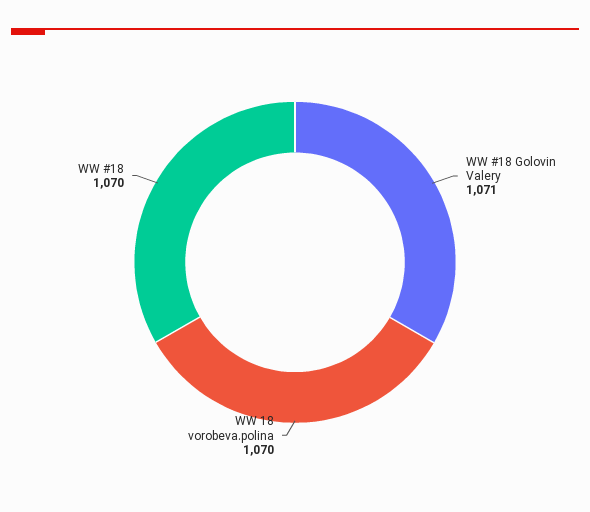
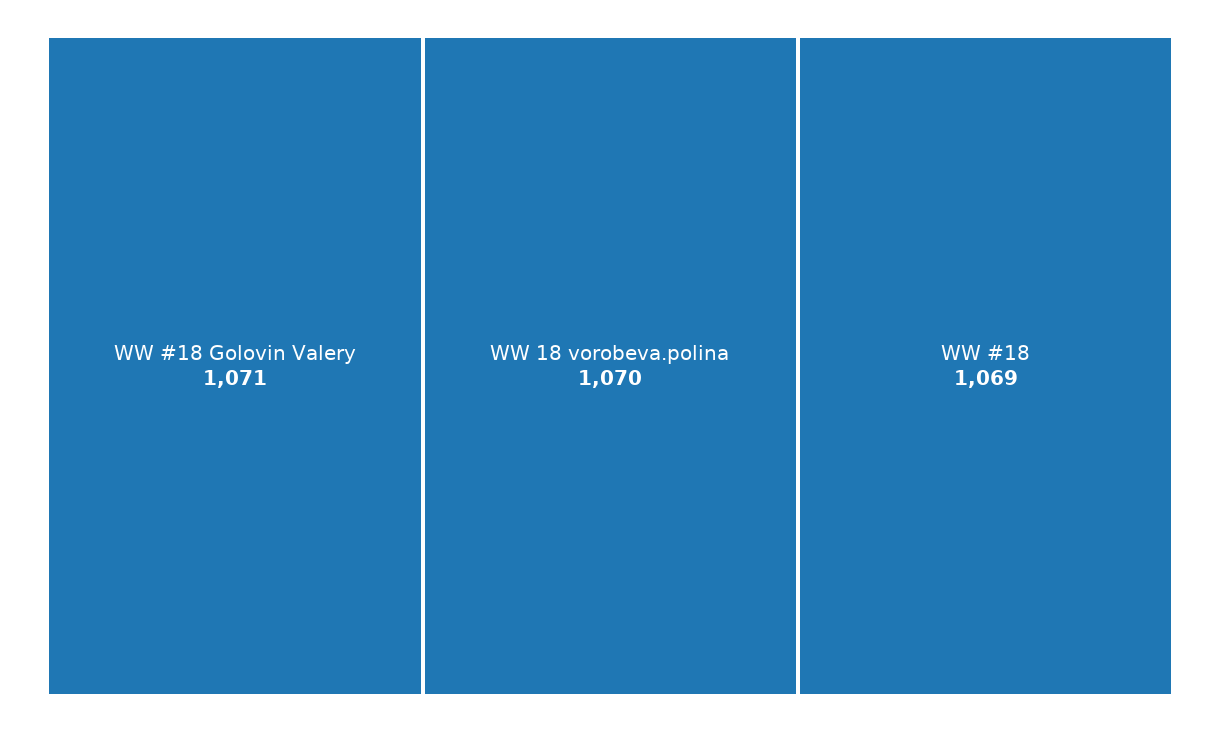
WW #18: 1070 -> 1069

